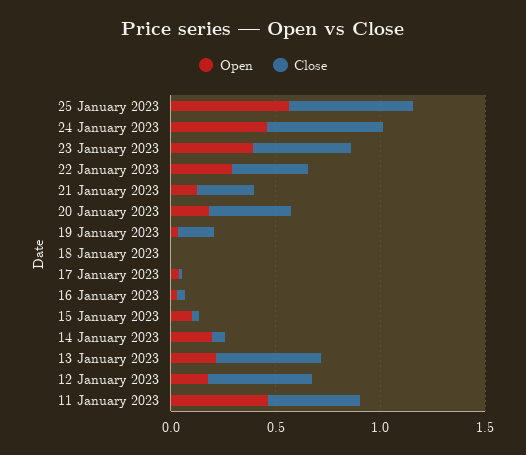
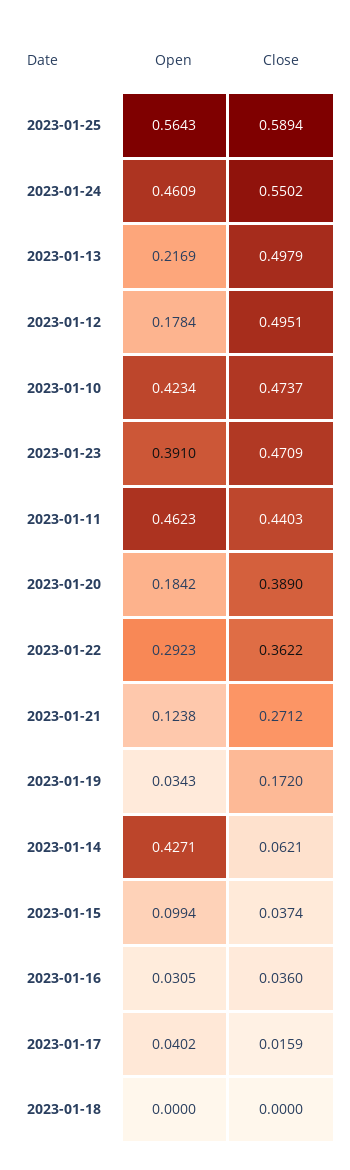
Open, 14 January 2023: 0.2 -> 0.4271
Open, 2023-01-10: none -> 0.4234
Close, 2023-01-10: none -> 0.4737

